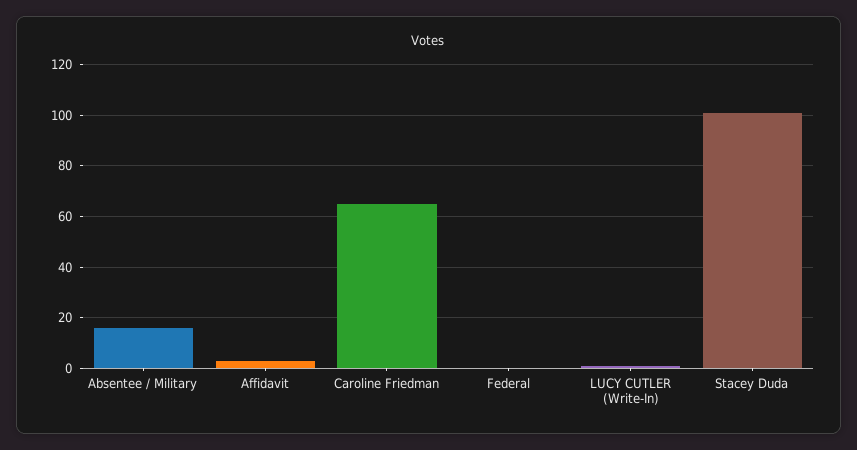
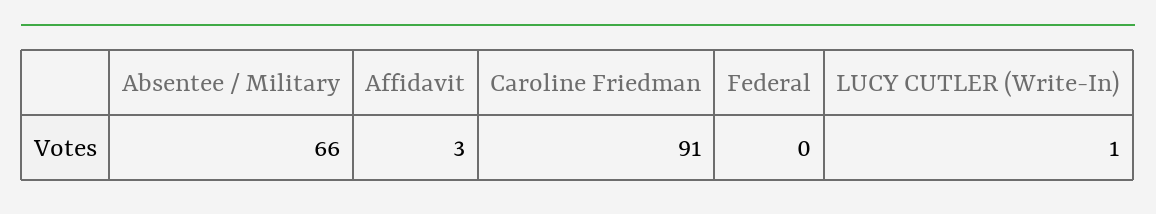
Absentee / Military: 15 -> 66
Caroline Friedman: 65 -> 91
Stacey Duda: 100 -> none

